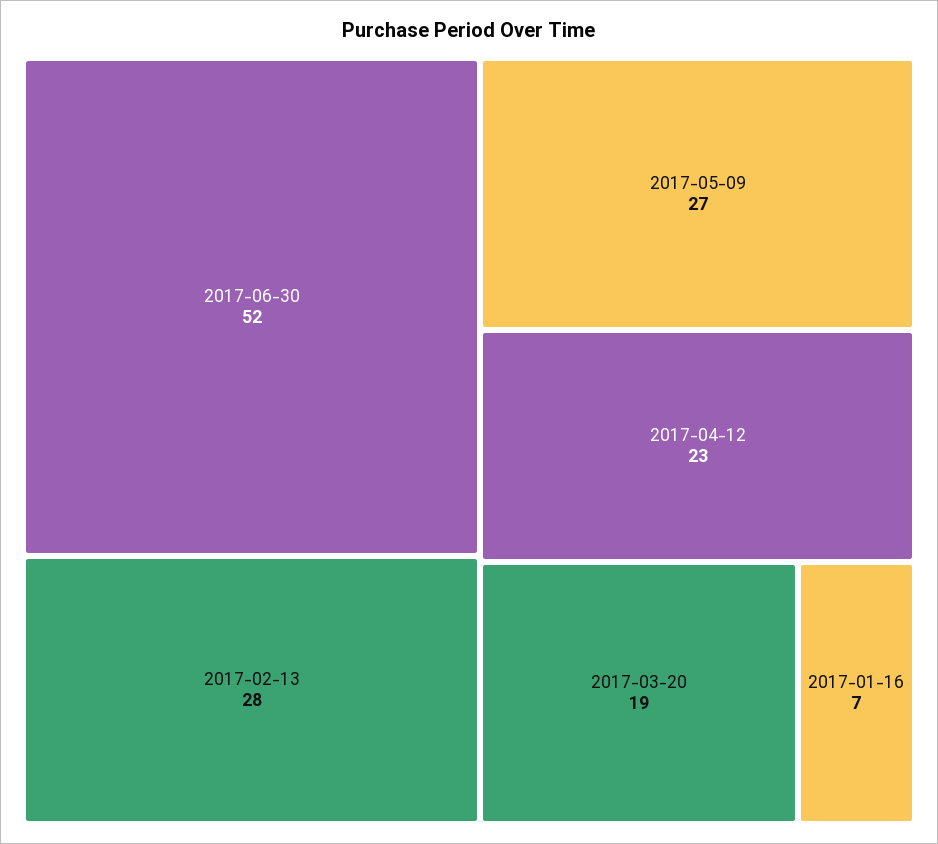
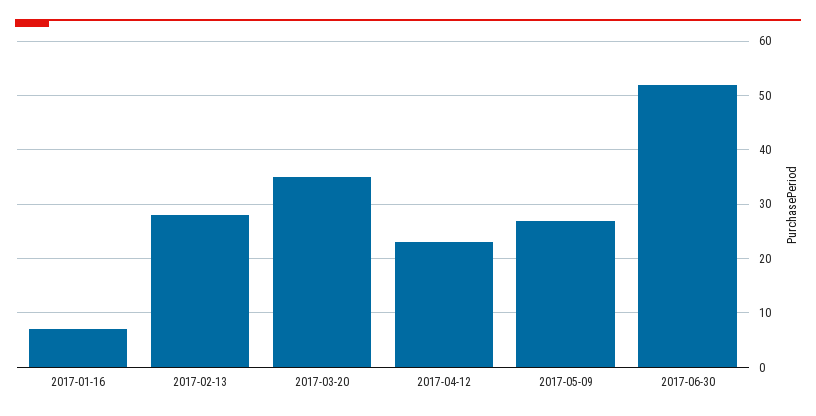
2017-03-20: 19 -> 35

